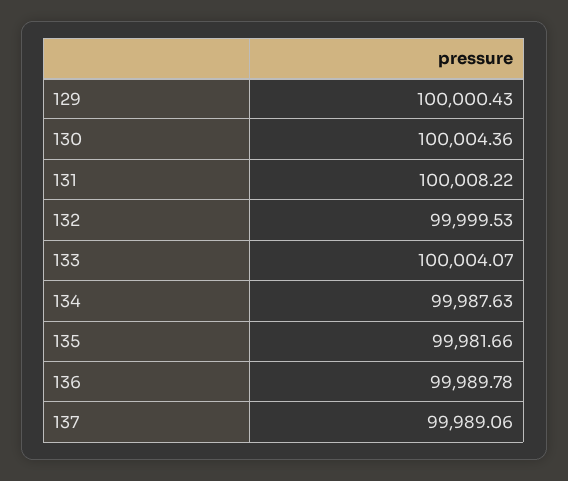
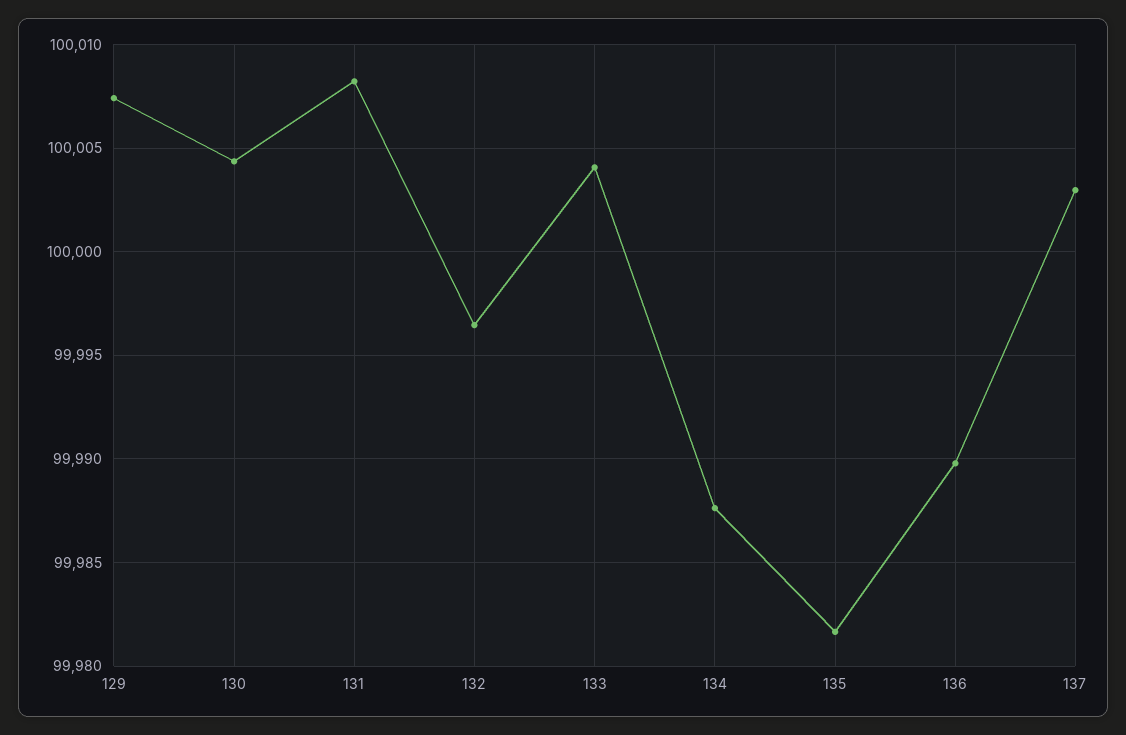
129: 100000.43 -> 100007.5
132: 99999.53 -> 99996.5
137: 99989.06 -> 100003

